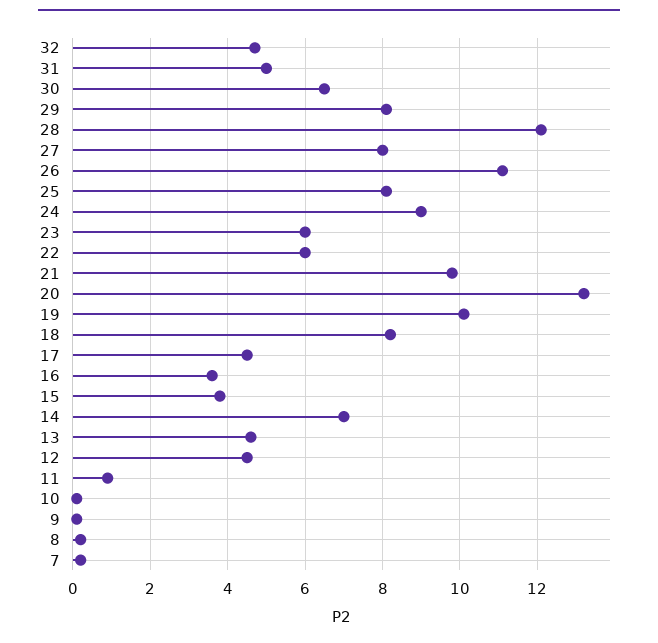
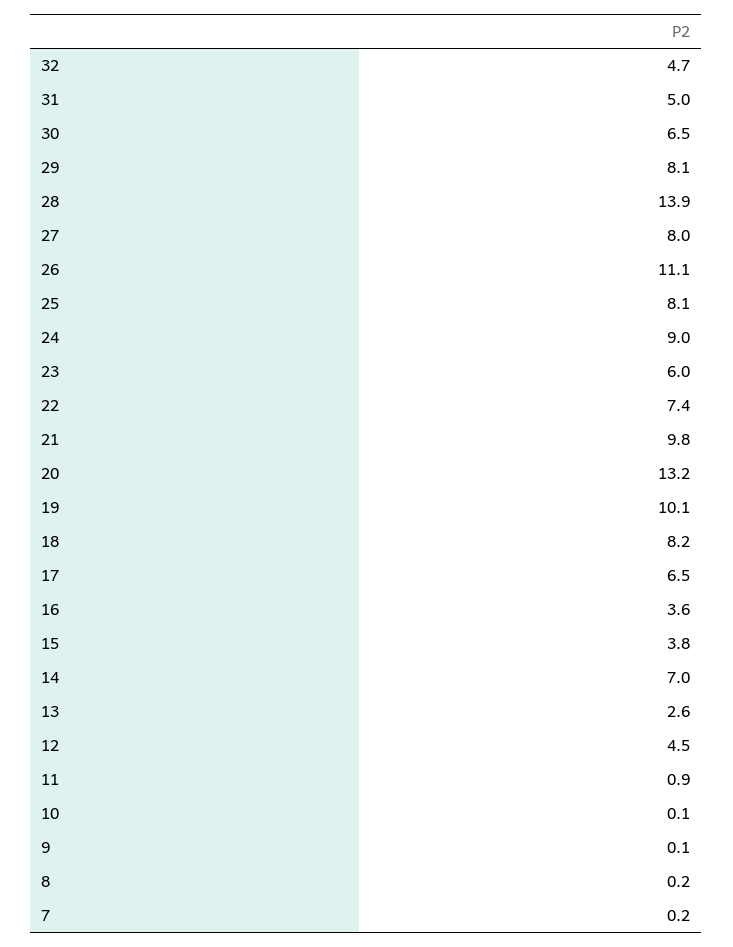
28: 12 -> 13.9
22: 6 -> 7.4
17: 4.5 -> 6.5
13: 4.5 -> 2.6

